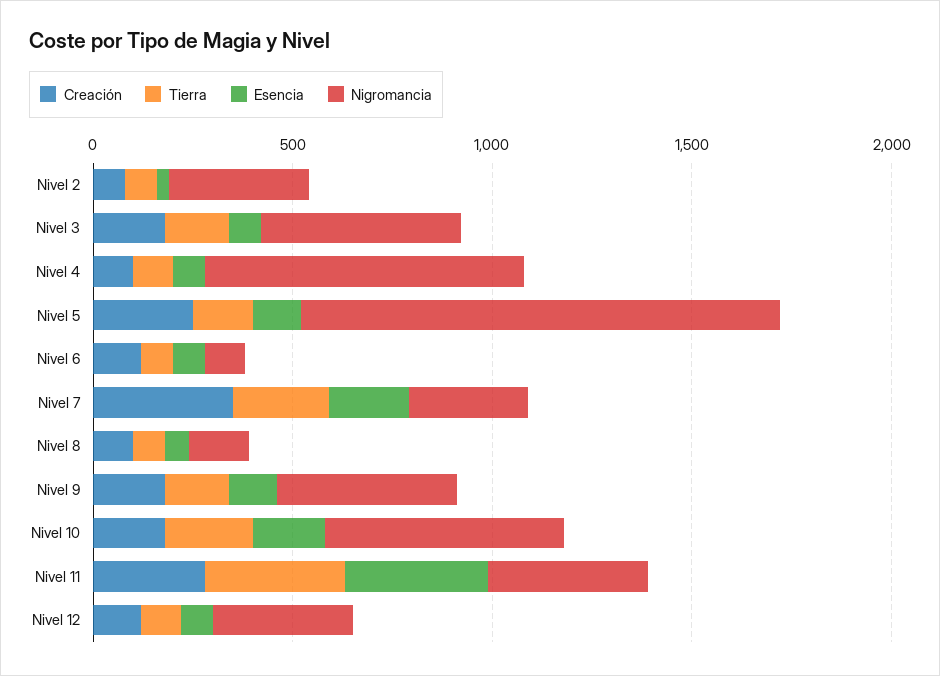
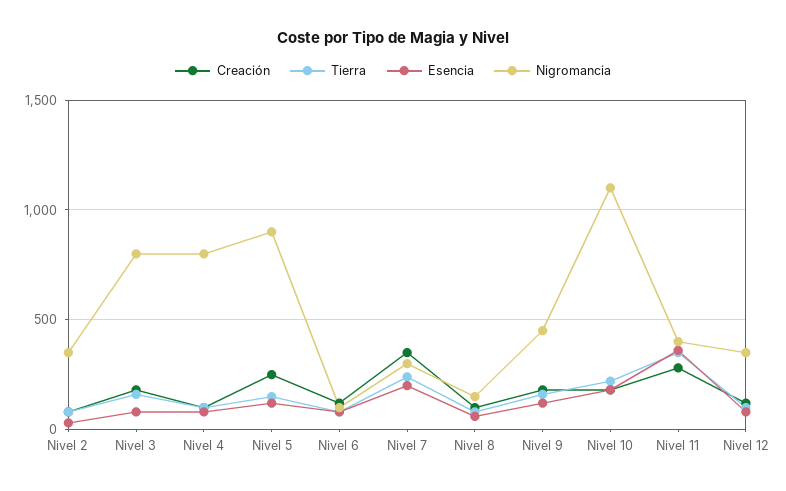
Nigromancia, Nivel 3: 500 -> 800
Nigromancia, Nivel 5: 1200 -> 900
Nigromancia, Nivel 10: 600 -> 1100

